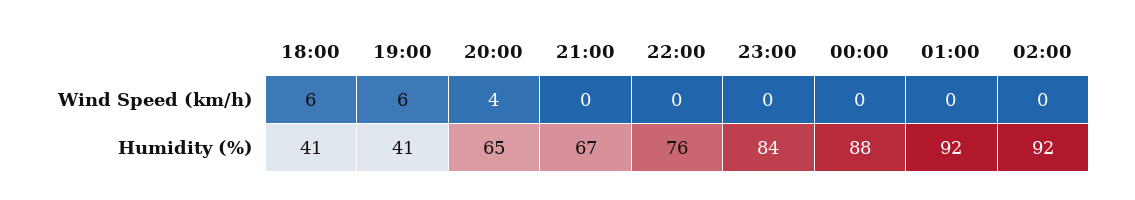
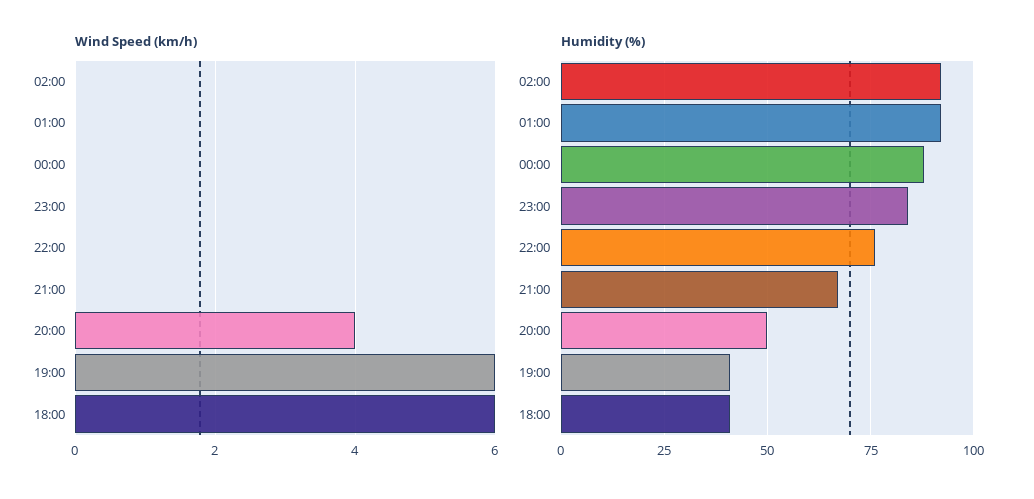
Humidity (%), 20:00: 65 -> 50

